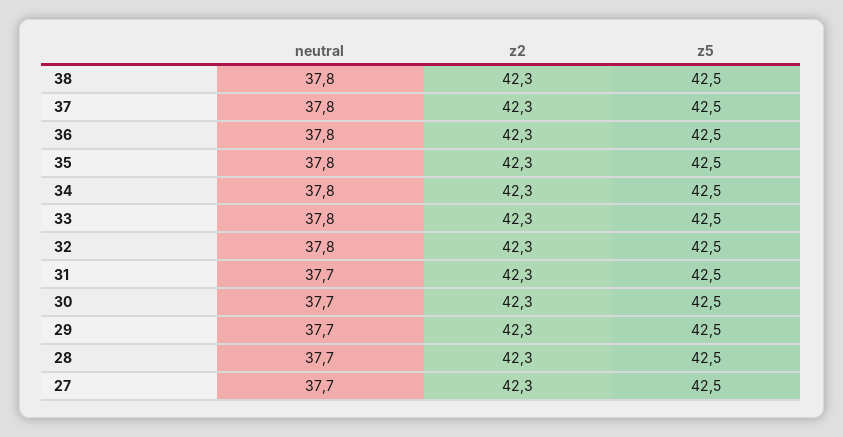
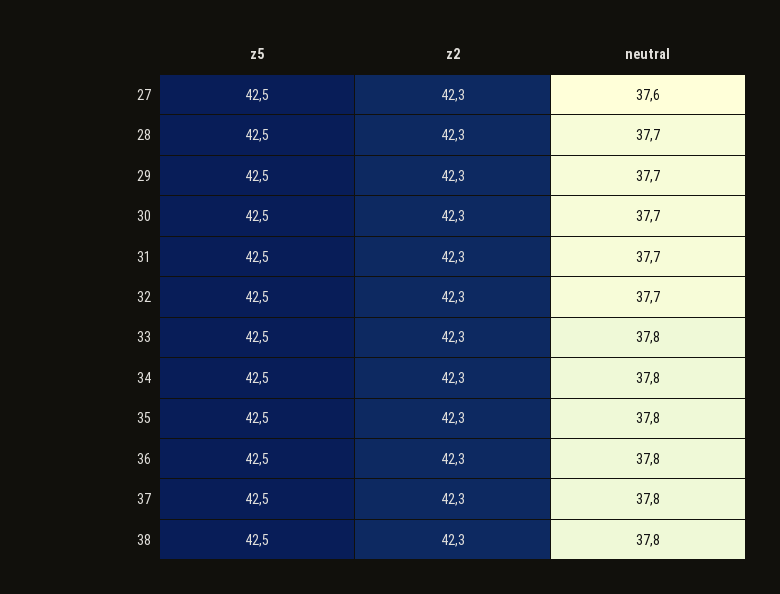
neutral, 32: 37.8 -> 37.7
neutral, 27: 37.7 -> 37.6

